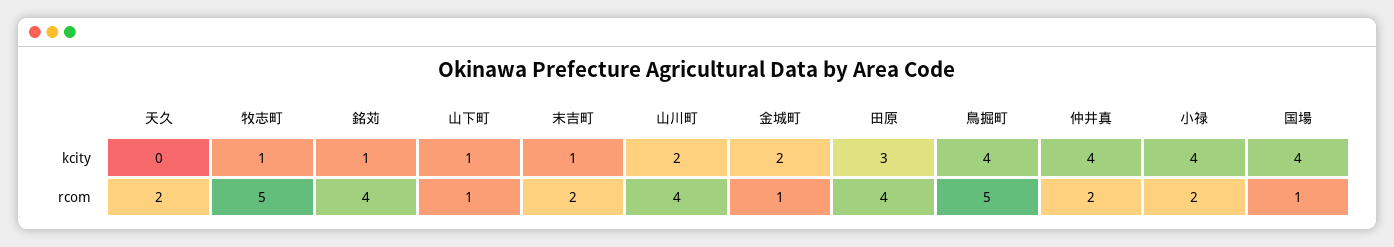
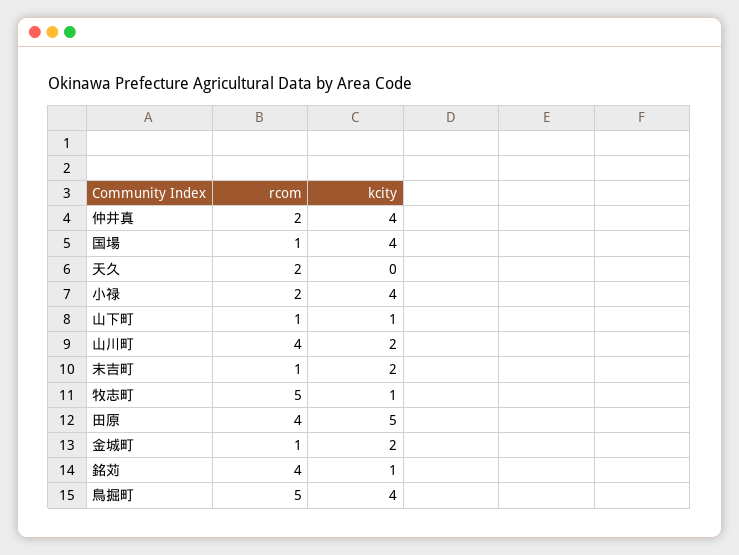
末吉町, kcity: 1 -> 2
田原, kcity: 3 -> 5
末吉町, rcom: 2 -> 1

